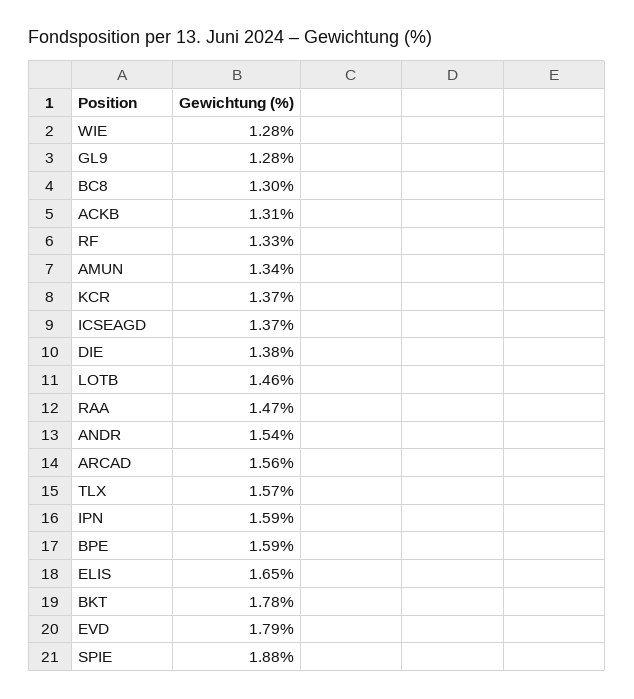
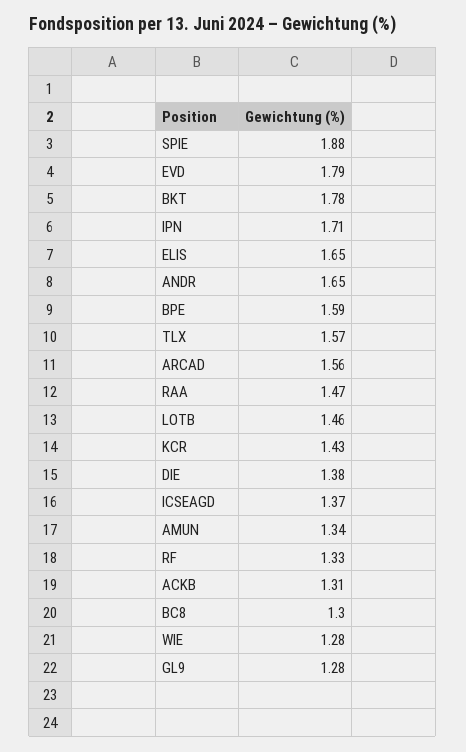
KCR: 1.37 -> 1.43
ANDR: 1.54 -> 1.65
IPN: 1.59 -> 1.71

